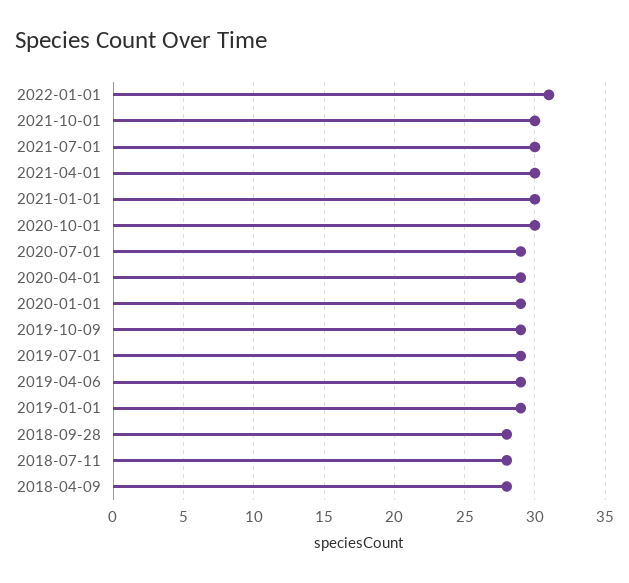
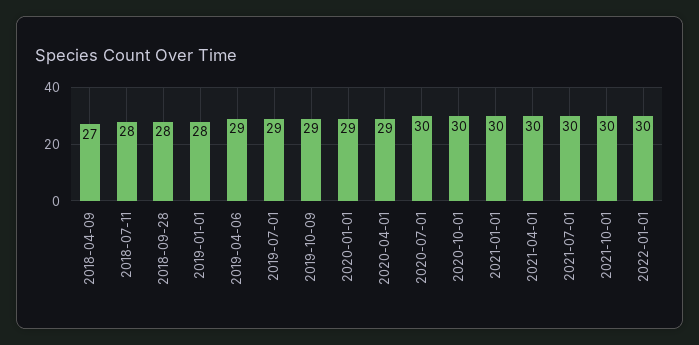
2022-01-01: 31 -> 30
2020-07-01: 29 -> 30
2019-01-01: 29 -> 28
2018-04-09: 28 -> 27

